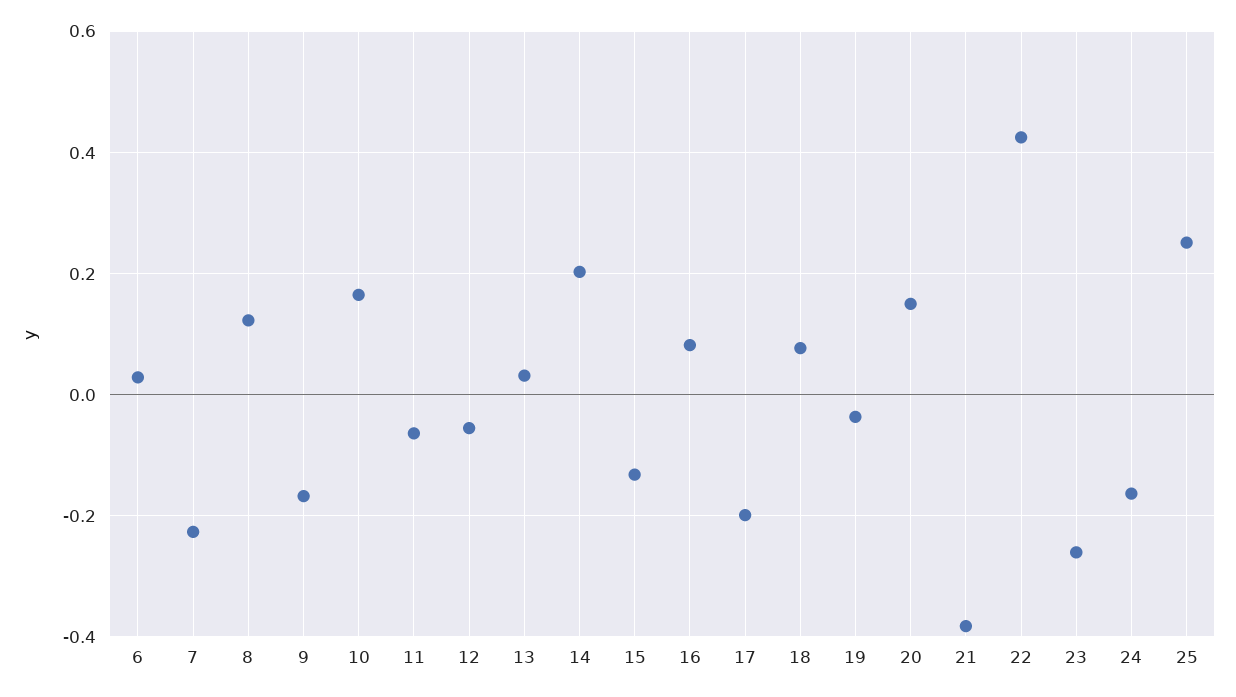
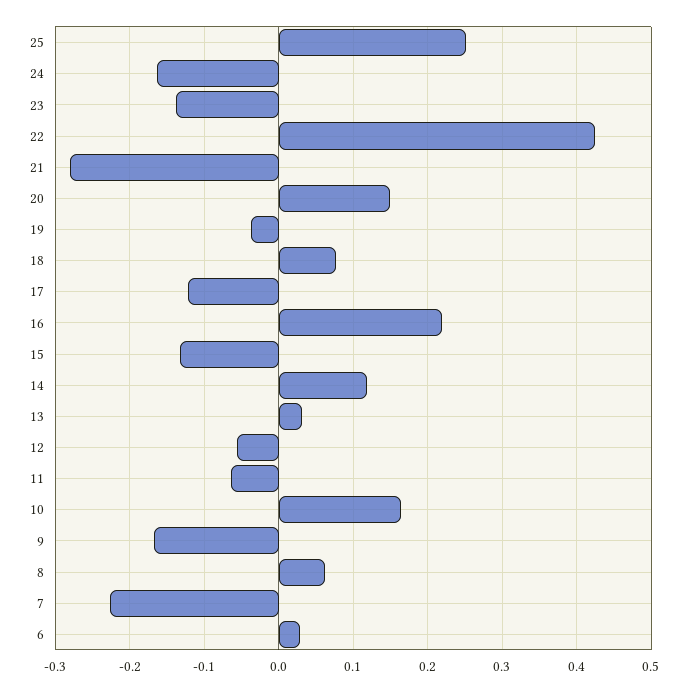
8: 0.12 -> 0.06
14: 0.2 -> 0.12
16: 0.08 -> 0.22
17: -0.2 -> -0.12
21: -0.38 -> -0.28
23: -0.26 -> -0.14

